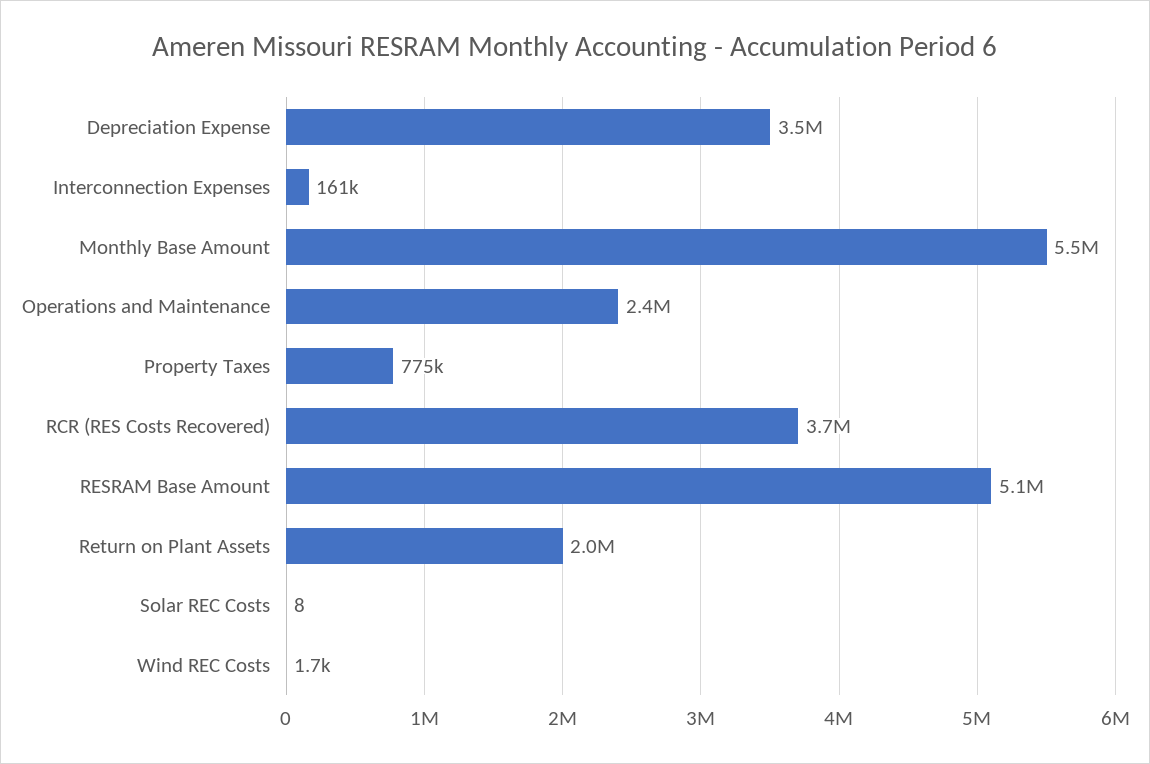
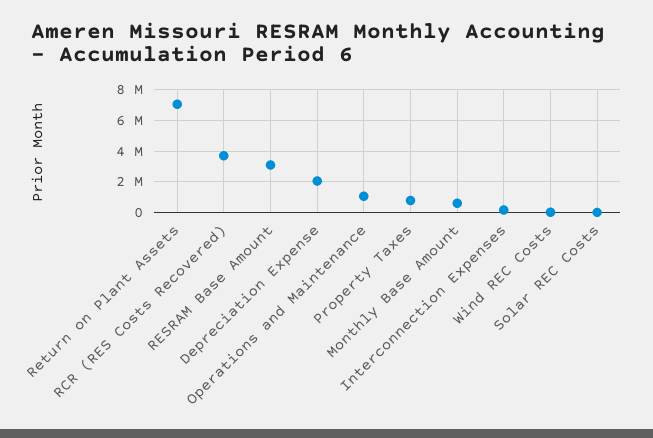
Depreciation Expense: 3500000 -> 2000000
Monthly Base Amount: 5500000 -> 500000
Operations and Maintenance: 2400000 -> 1000000
RESRAM Base Amount: 5100000 -> 3000000
Return on Plant Assets: 2000000 -> 7000000

